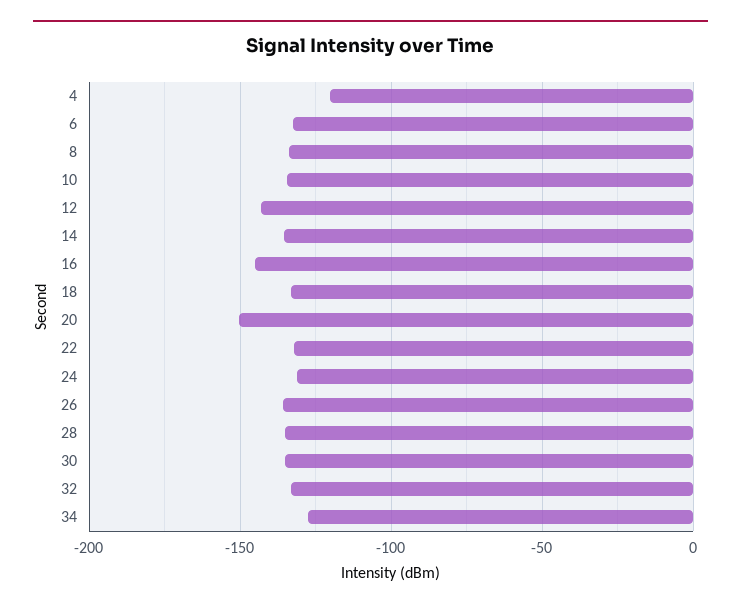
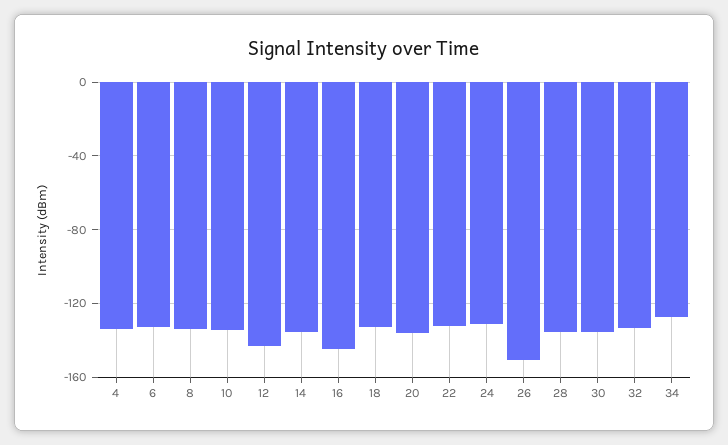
4: -120 -> -135
20: -150 -> -135
26: -135 -> -150

